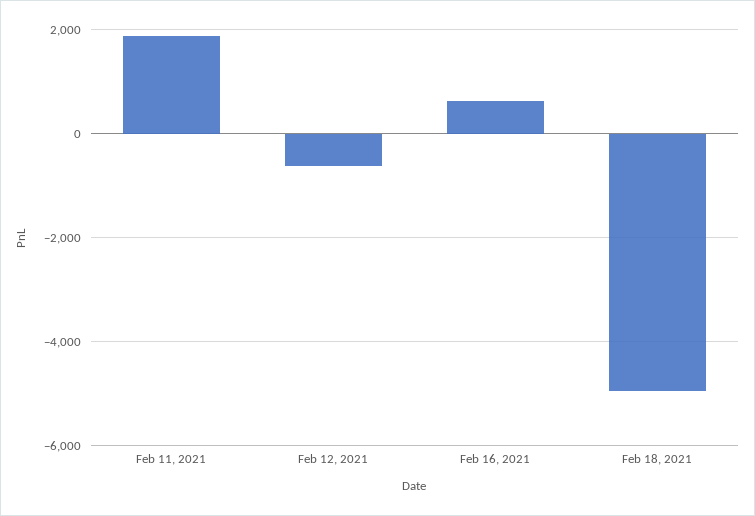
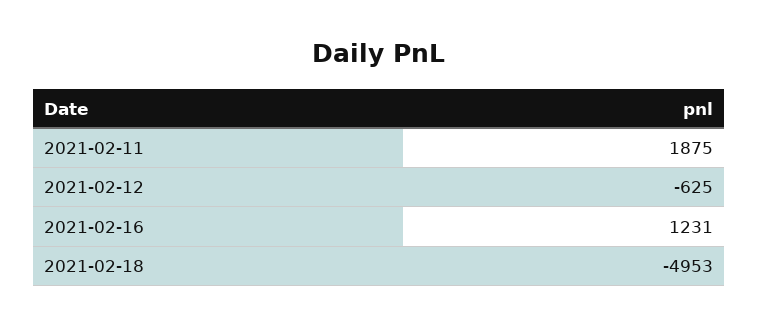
Feb 16, 2021: 600 -> 1231

